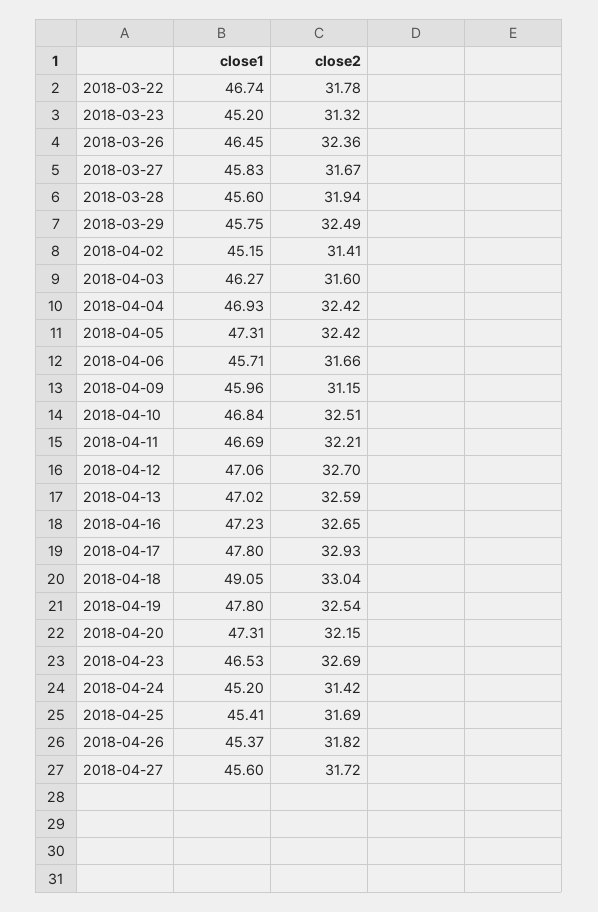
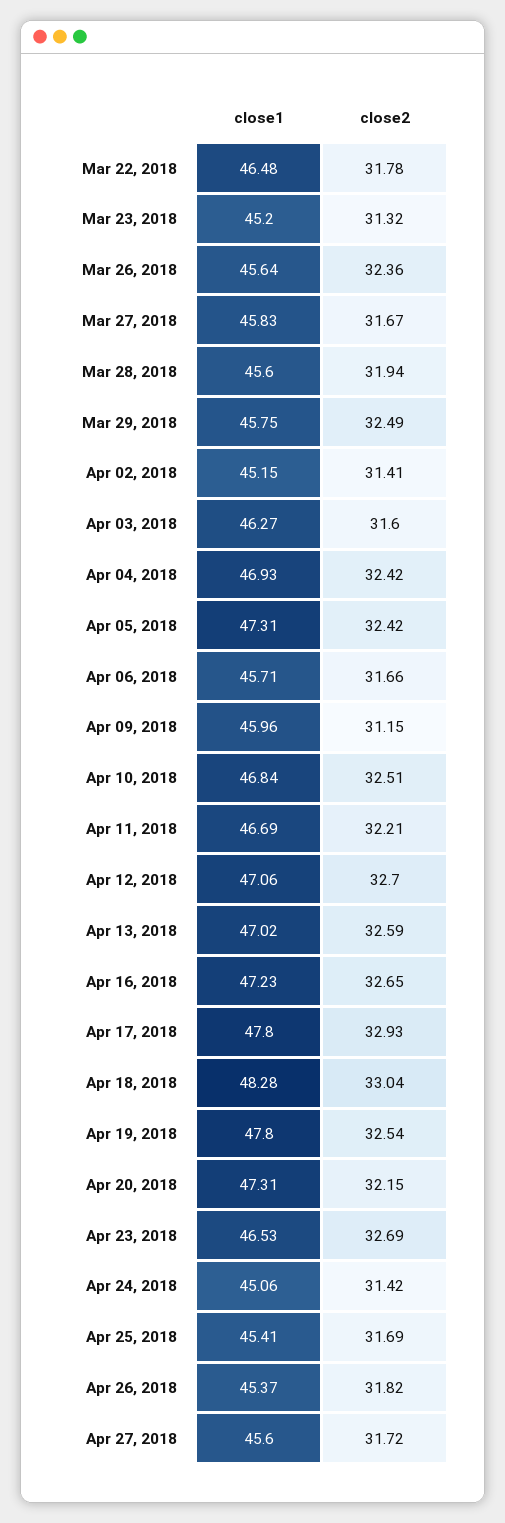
close1, 2018-03-22: 46.74 -> 46.48
close1, 2018-03-26: 46.45 -> 45.64
close1, 2018-04-18: 49.05 -> 48.28
close1, 2018-04-24: 45.2 -> 45.06

